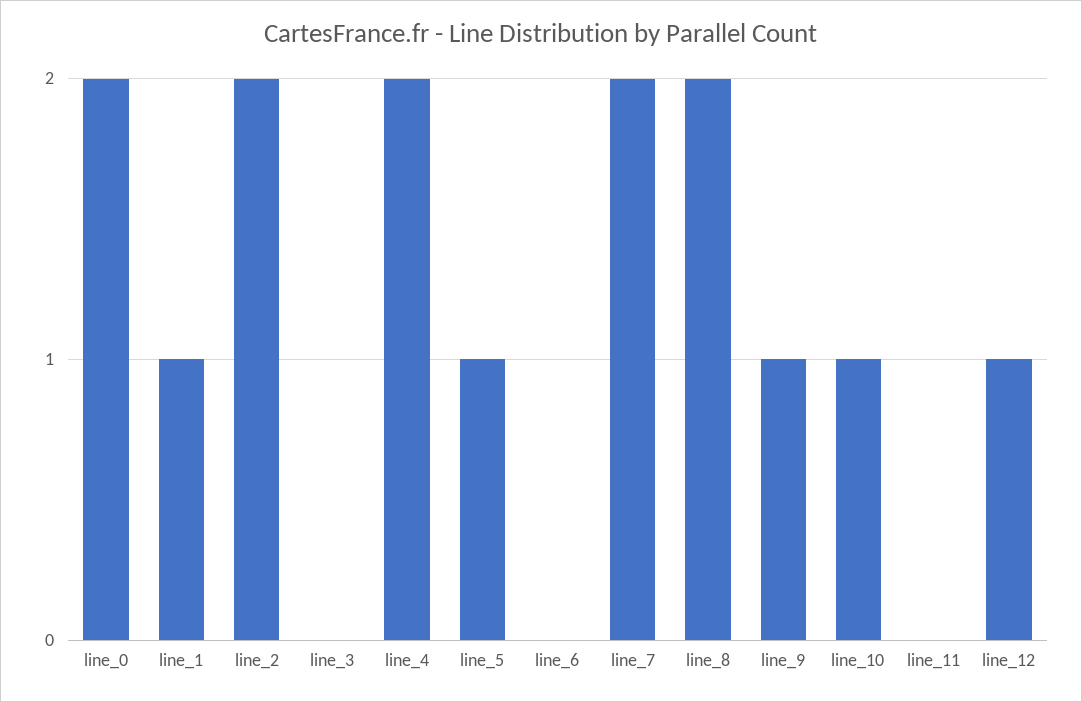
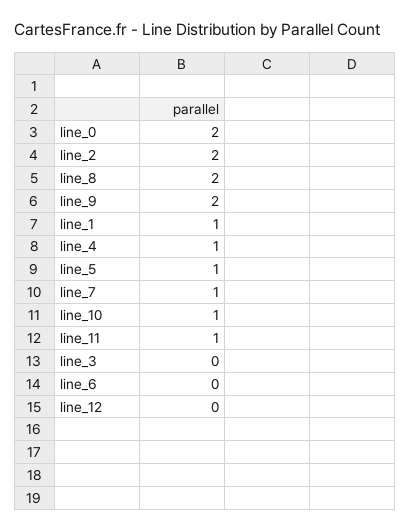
line_4: 2 -> 1
line_7: 2 -> 1
line_9: 1 -> 2
line_11: 0 -> 1
line_12: 1 -> 0

